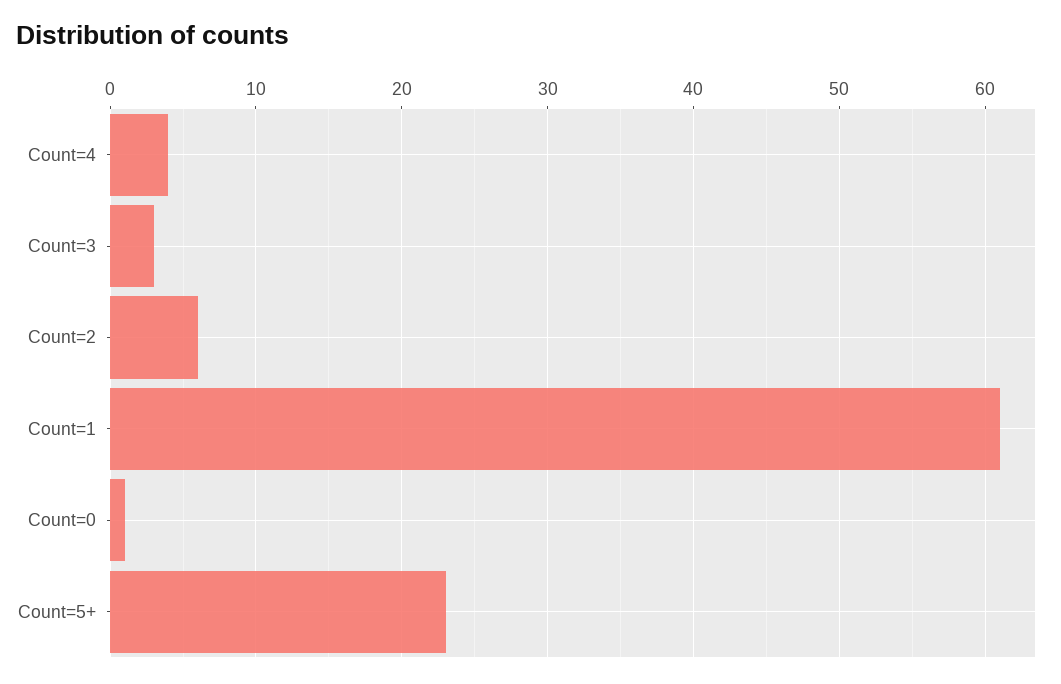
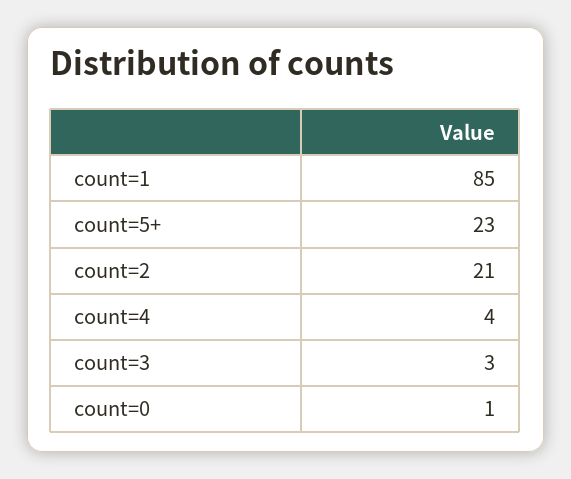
Count=2: 6 -> 21
Count=1: 61 -> 85

